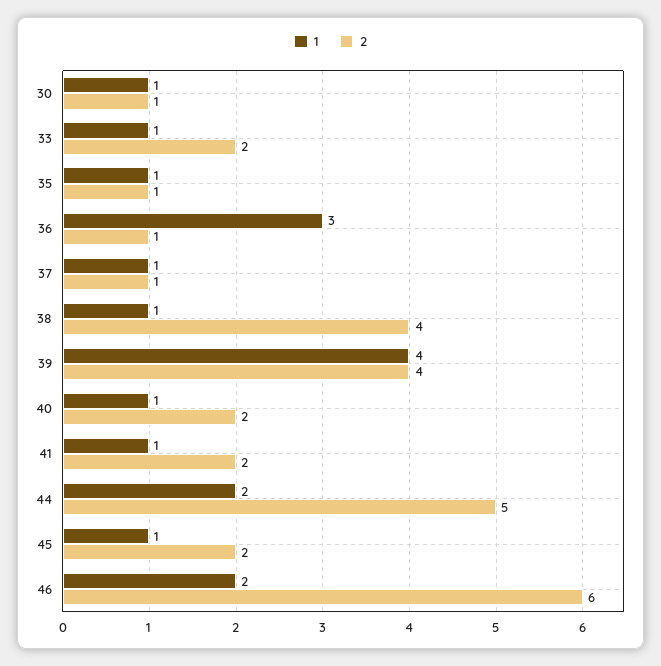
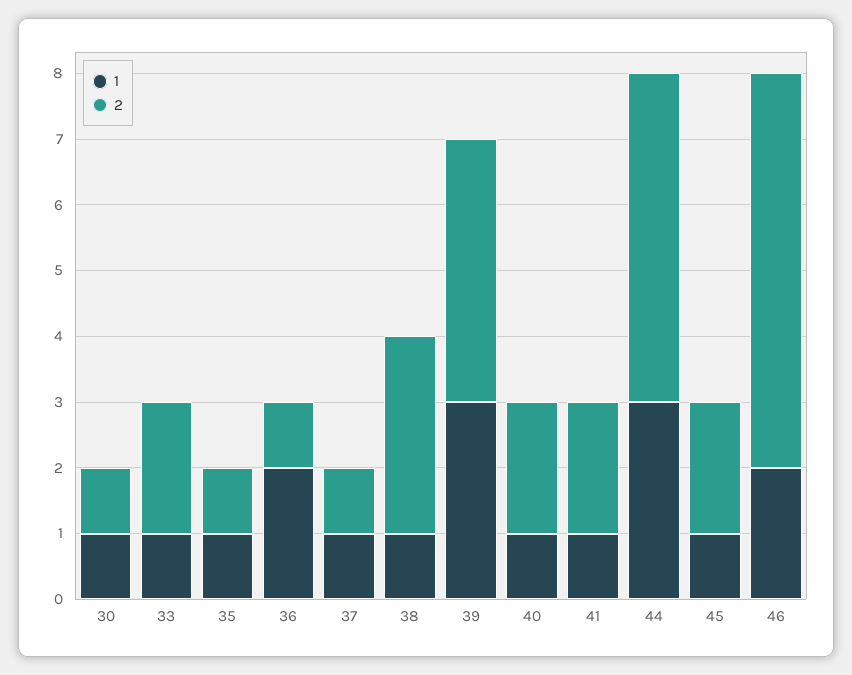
1, 36: 3 -> 2
2, 38: 4 -> 3
1, 39: 4 -> 3
1, 44: 2 -> 3

